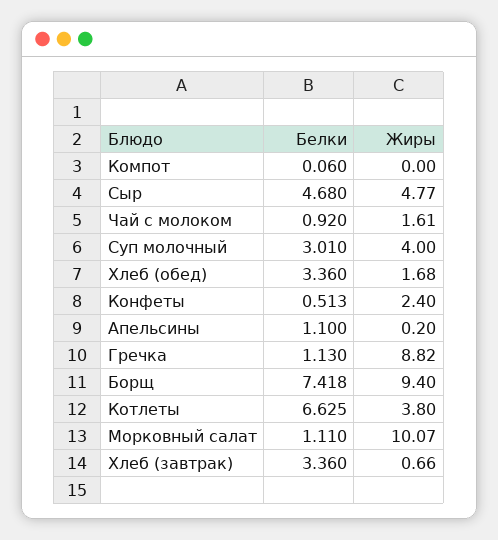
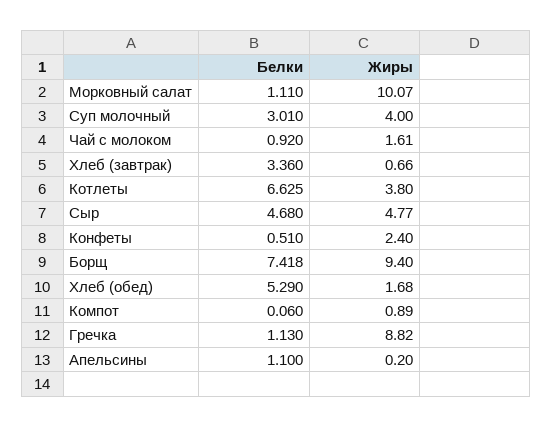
Жиры, Компот: 0 -> 0.89
Белки, Хлеб (обед): 3.36 -> 5.29
Белки, Конфеты: 0.513 -> 0.51

